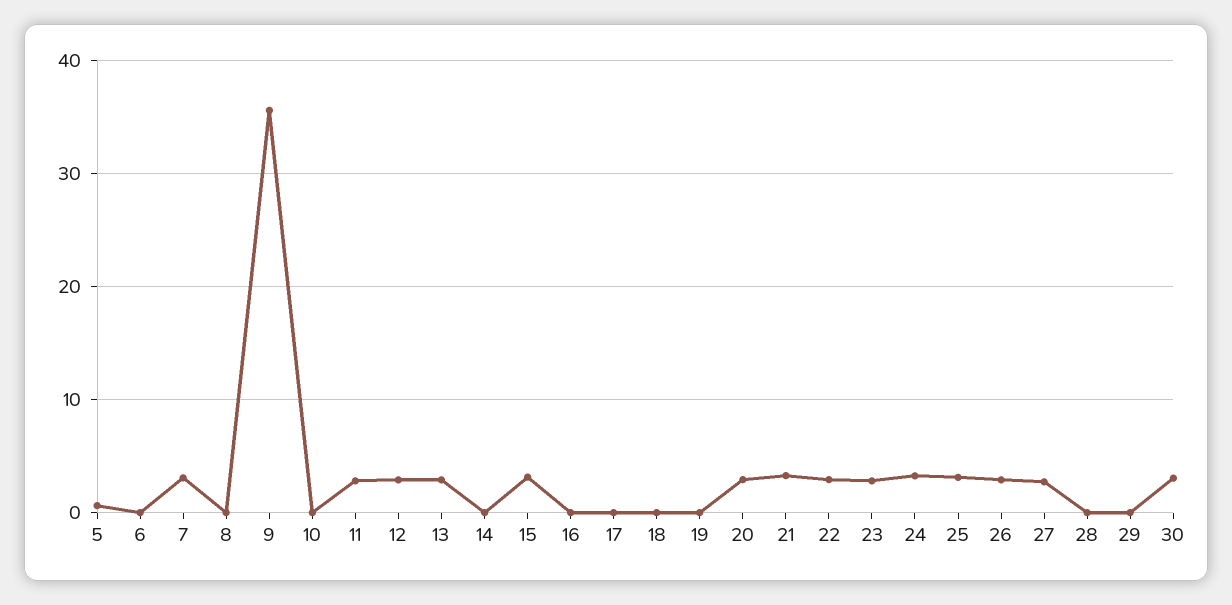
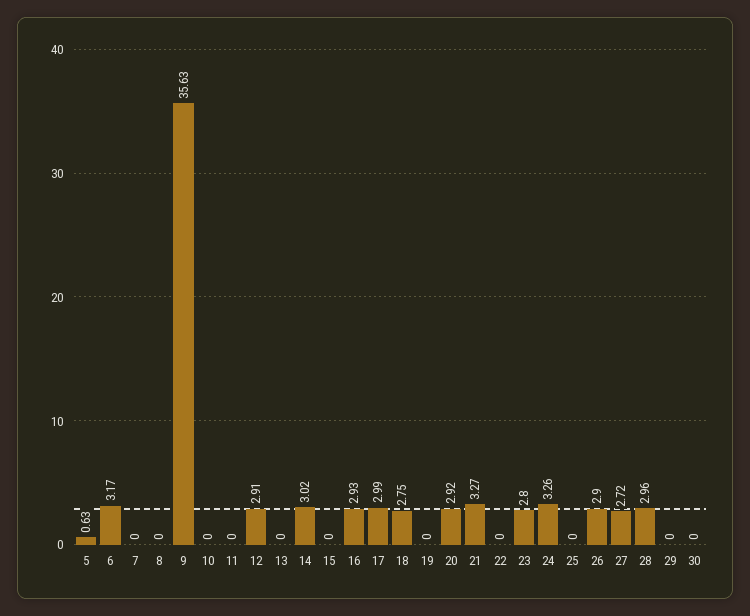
6: 0 -> 3.17
7: 3 -> 0
11: 3 -> 0
13: 3 -> 0
14: 0 -> 3.02
15: 3 -> 0
16: 0 -> 2.93
17: 0 -> 2.99
18: 0 -> 2.75
22: 3 -> 0
25: 3 -> 0
28: 0 -> 2.96
30: 3 -> 0

